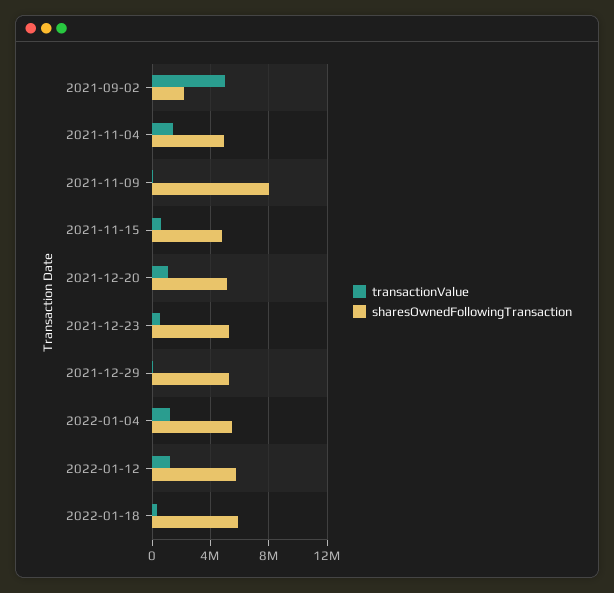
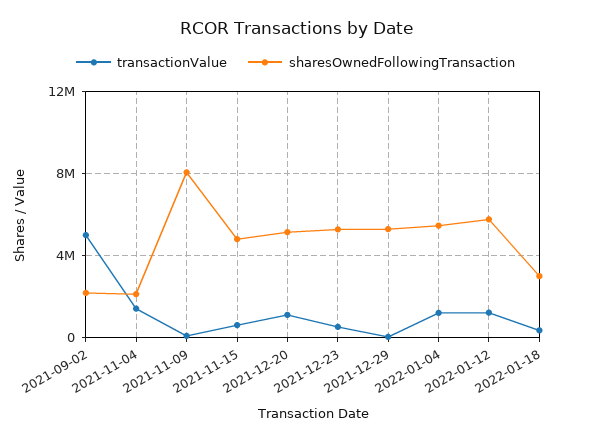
sharesOwnedFollowingTransaction, 2021-11-04: 5000000 -> 2000000
sharesOwnedFollowingTransaction, 2022-01-18: 6000000 -> 3000000

